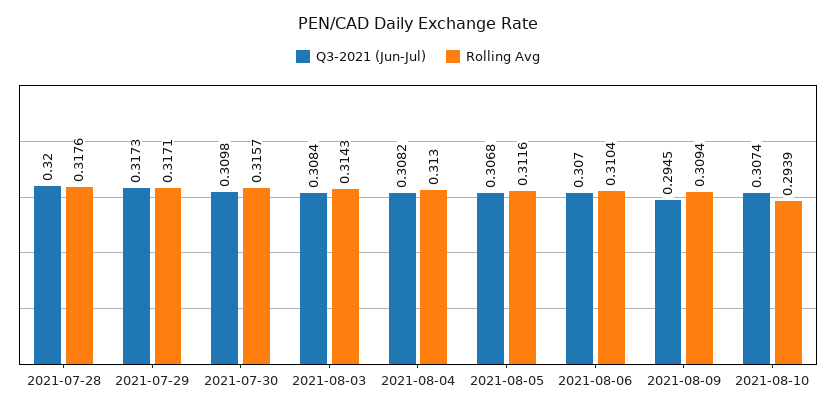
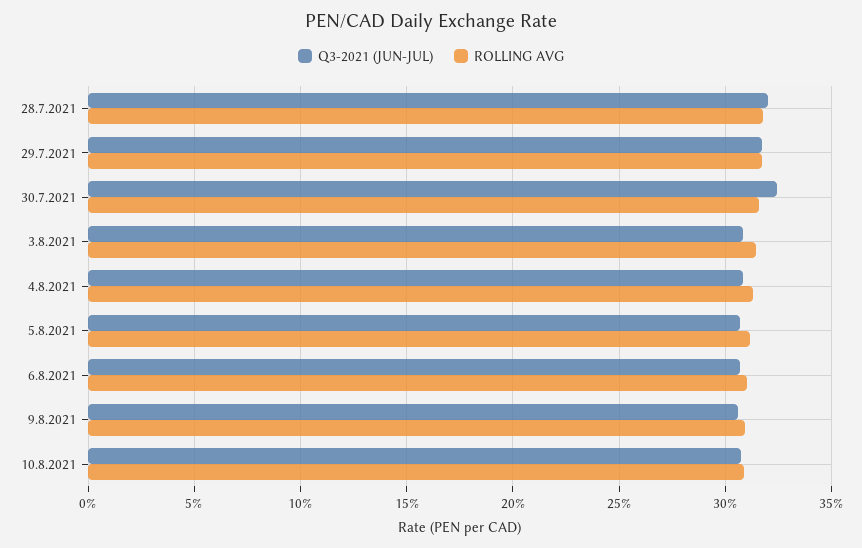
Q3-2021 (Jun-Jul), 2021-07-30: 0.3098 -> 0.325
Q3-2021 (Jun-Jul), 2021-08-09: 0.2945 -> 0.305
Rolling Avg, 2021-08-10: 0.2939 -> 0.31

